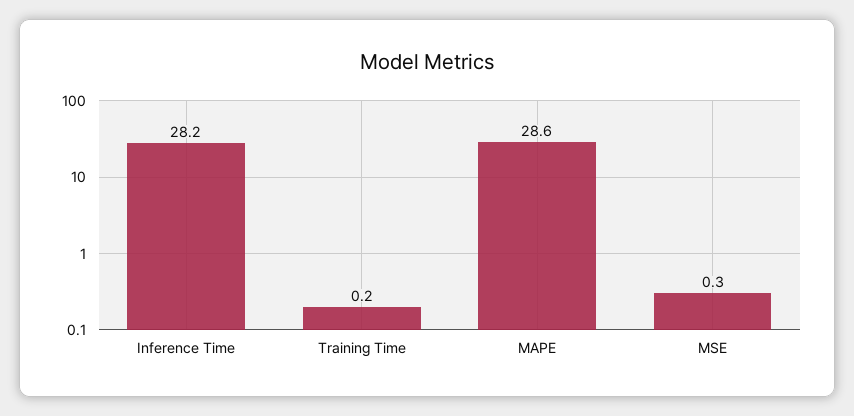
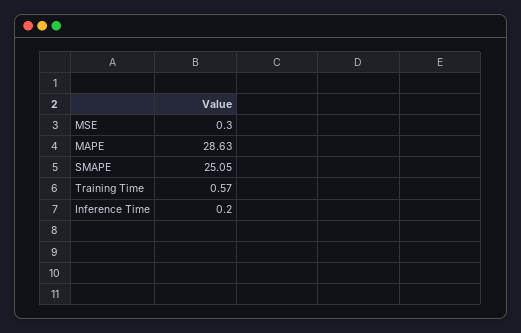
Inference Time: 28.2 -> 0.2
Training Time: 0.2 -> 0.57
SMAPE: none -> 25.05

